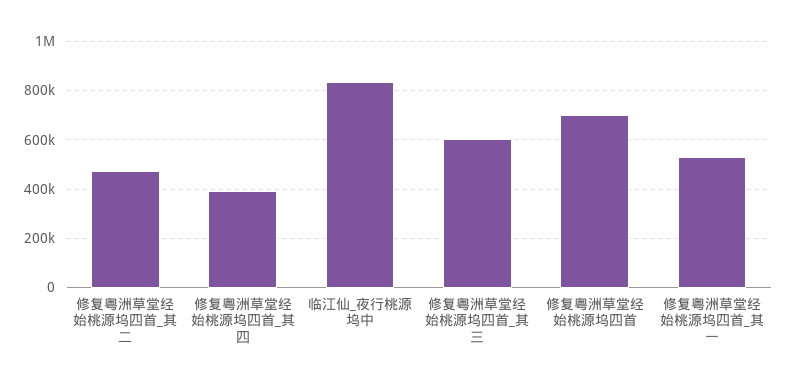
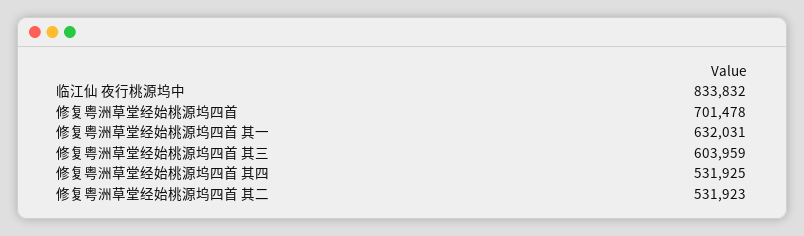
修复粤洲草堂经始桃源坞四首_其二: 475000 -> 531923
修复粤洲草堂经始桃源坞四首_其四: 400000 -> 531925
修复粤洲草堂经始桃源坞四首_其一: 525000 -> 632031

